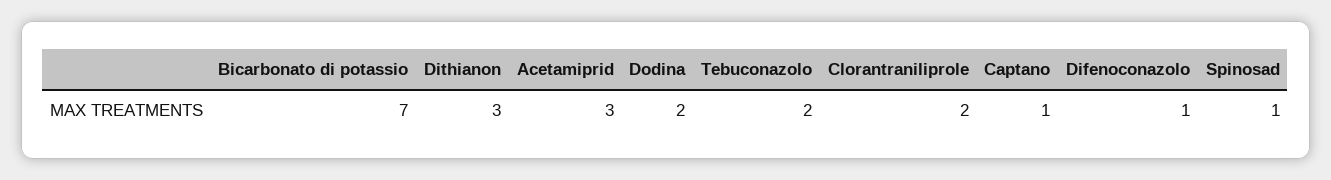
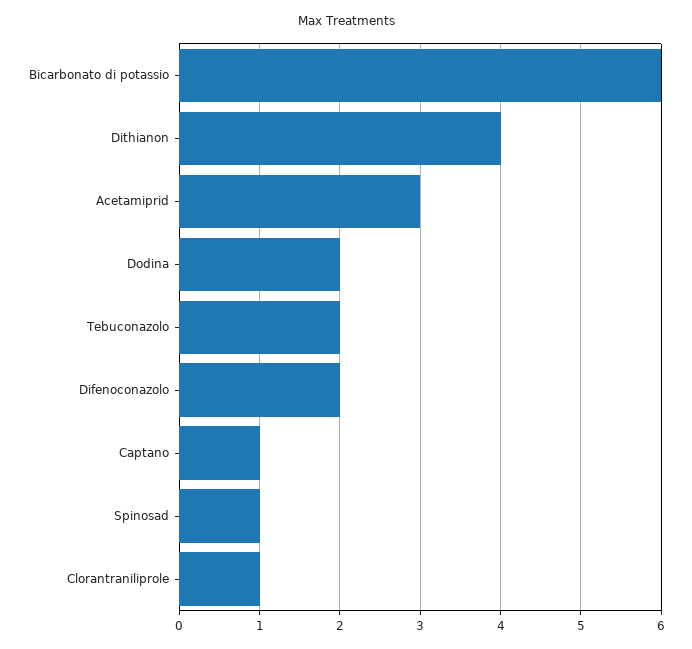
Bicarbonato di potassio: 7 -> 6
Dithianon: 3 -> 4
Clorantraniliprole: 2 -> 1
Difenoconazolo: 1 -> 2

